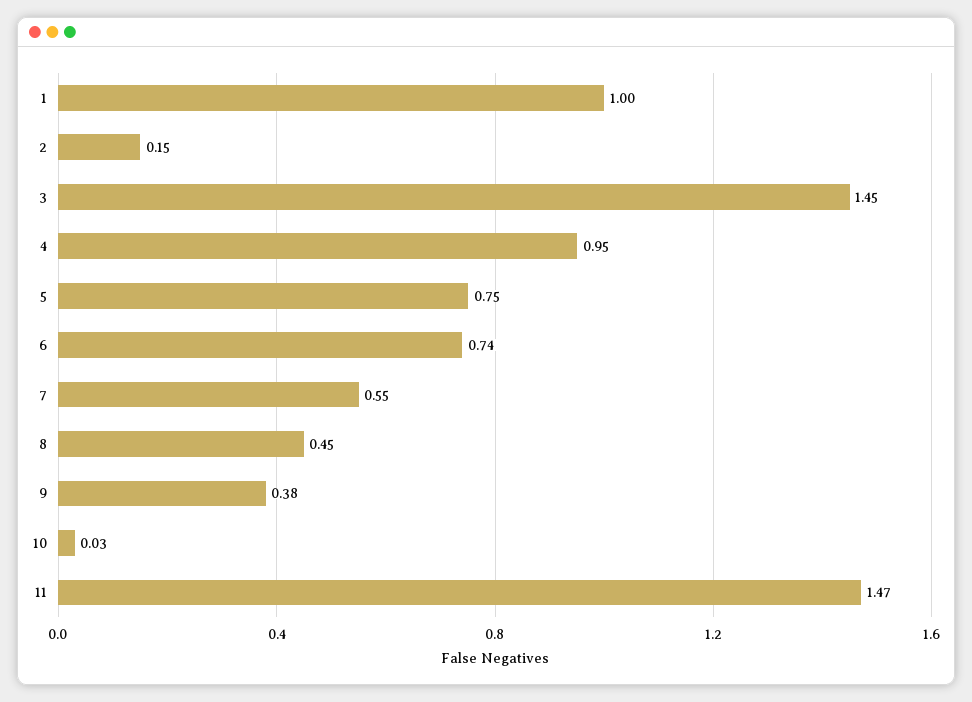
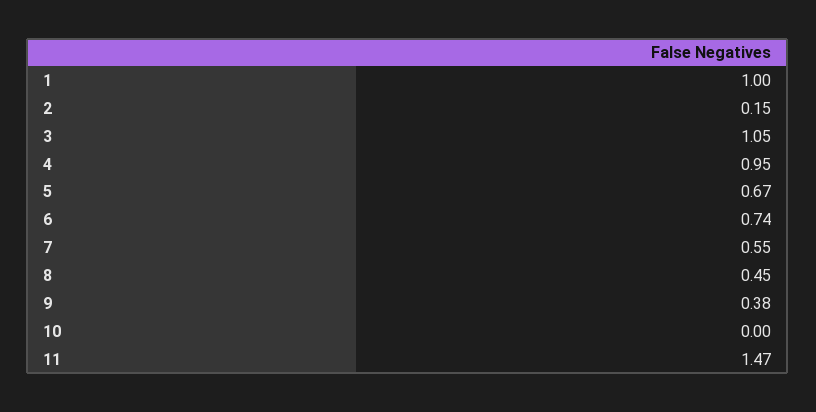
3: 1.45 -> 1.05
5: 0.75 -> 0.67
10: 0.03 -> 0

